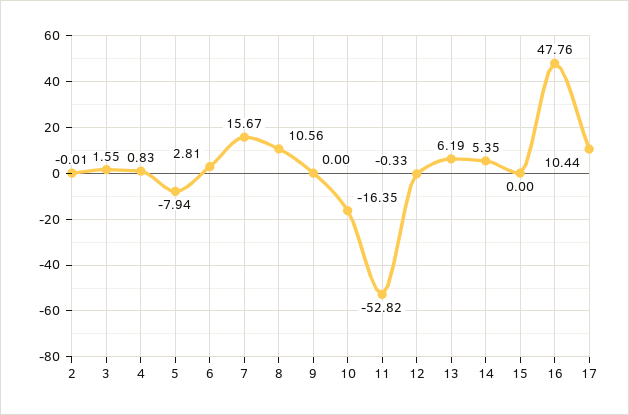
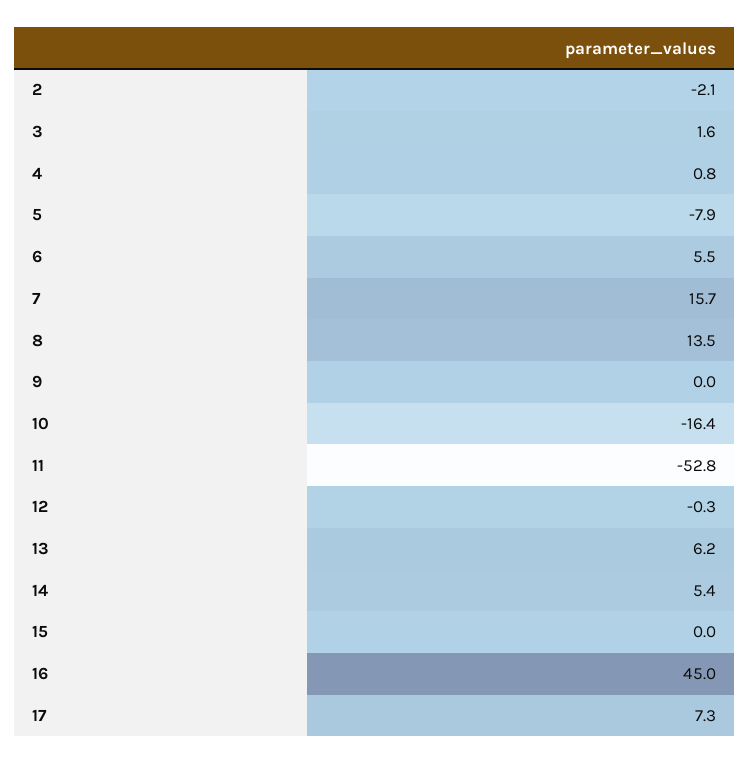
2: -0.01 -> -2.1
6: 2.81 -> 5.5
8: 10.56 -> 13.5
16: 47.76 -> 45
17: 10.44 -> 7.3

